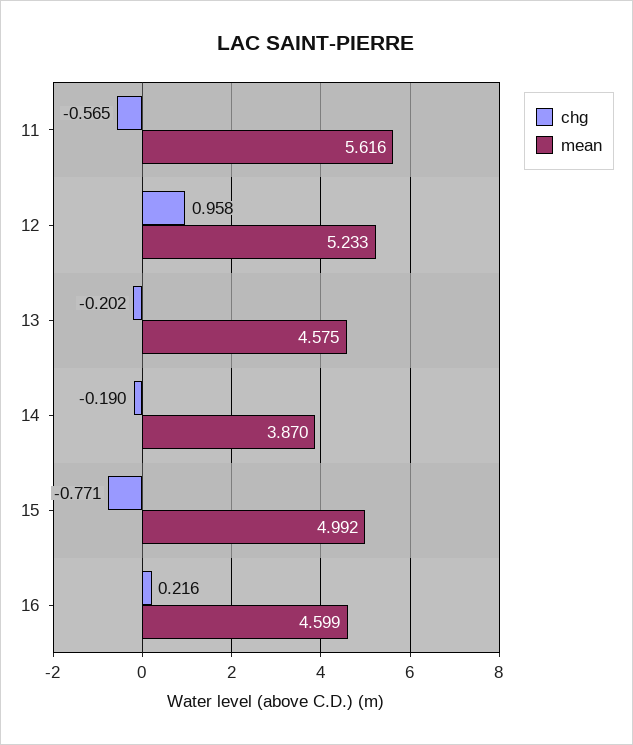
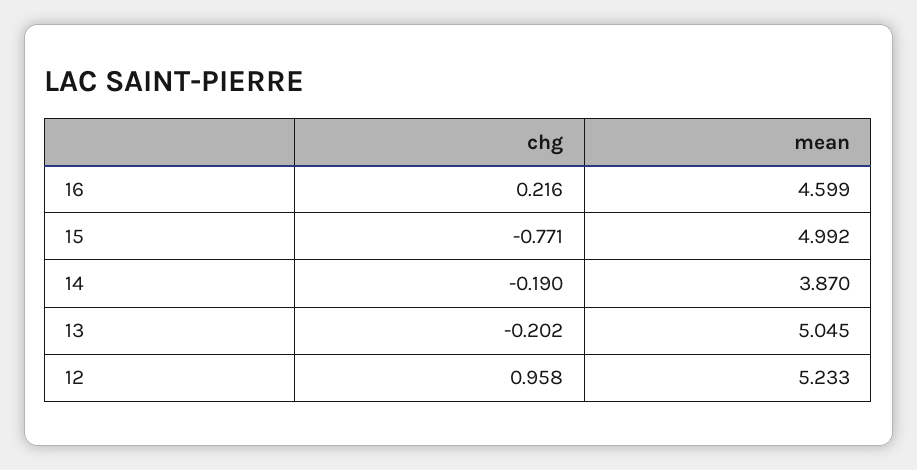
chg, 11: -0.565 -> none
mean, 11: 5.616 -> none
mean, 13: 4.575 -> 5.045

